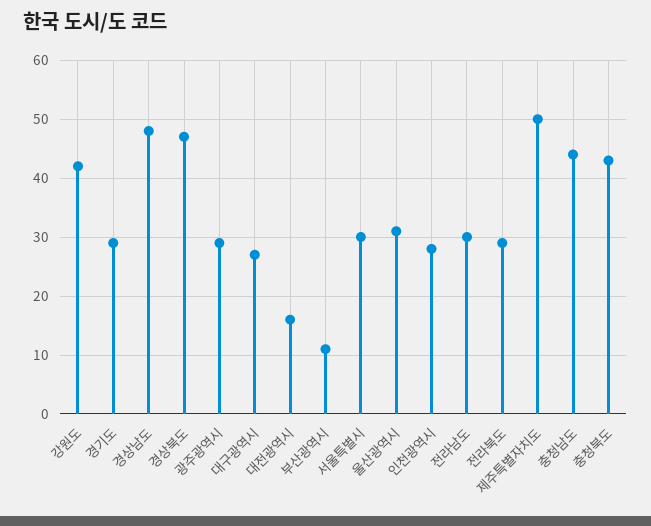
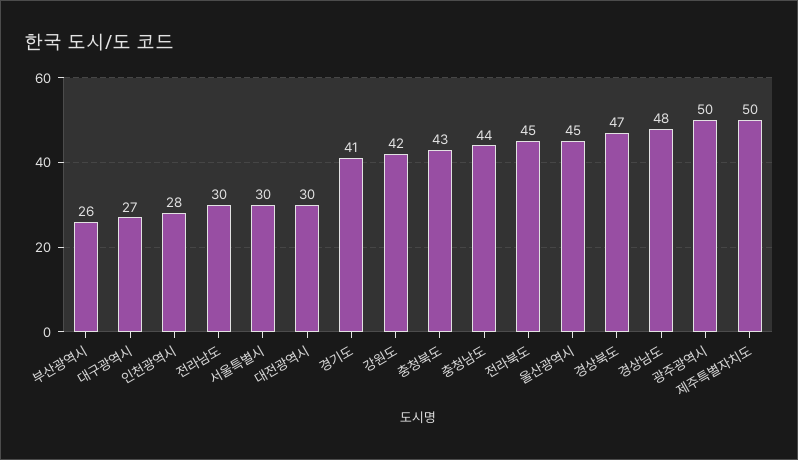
경기도: 30 -> 41
광주광역시: 30 -> 50
대전광역시: 15 -> 30
부산광역시: 10 -> 26
울산광역시: 30 -> 45
전라북도: 30 -> 45

